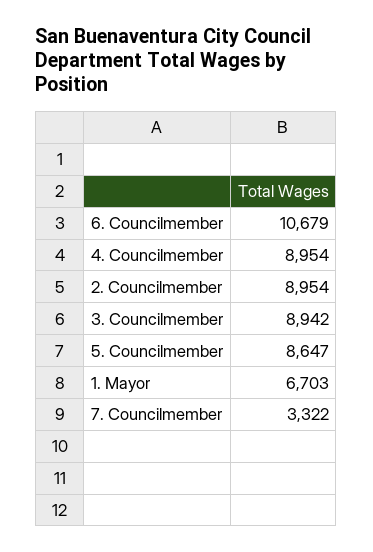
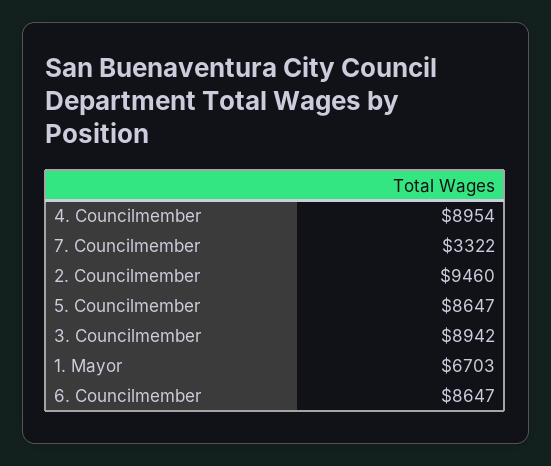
6. Councilmember: 10679 -> 8647
2. Councilmember: 8954 -> 9460

